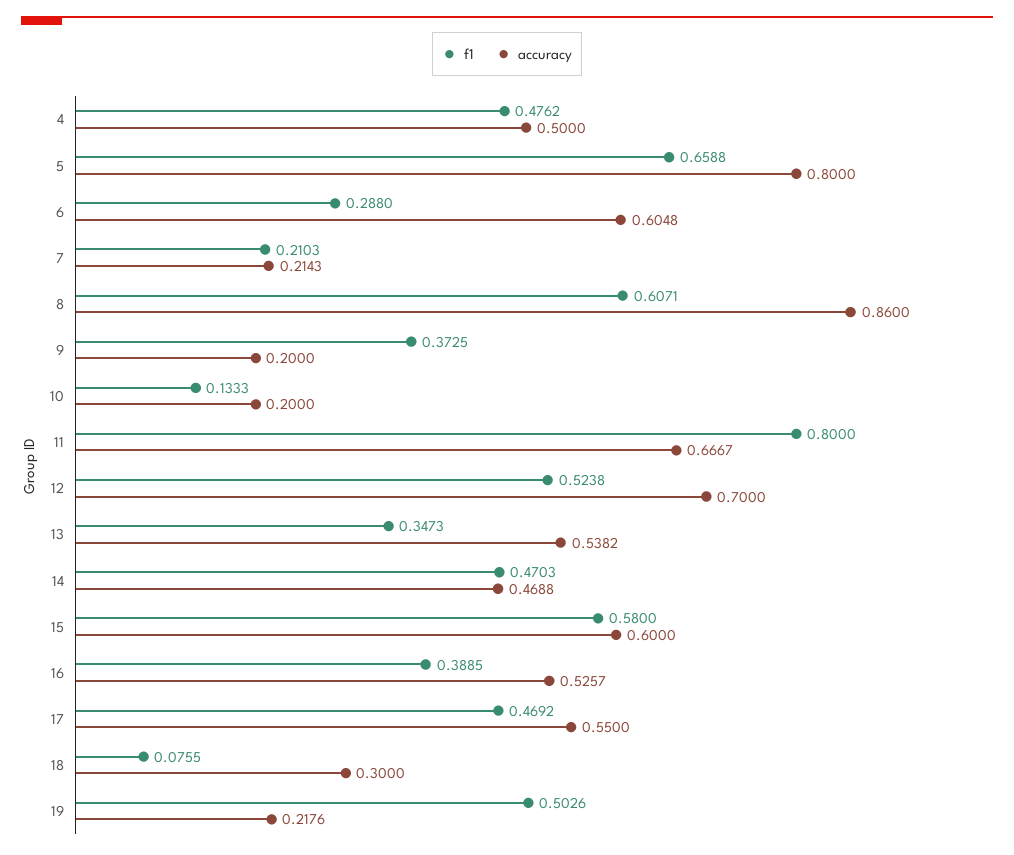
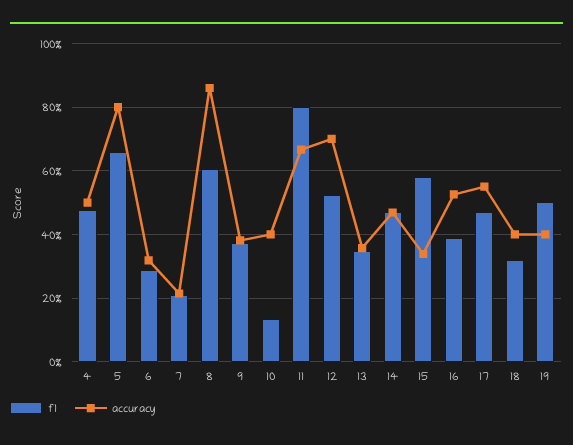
accuracy, 6: 0.6048 -> 0.32
accuracy, 9: 0.2 -> 0.38
accuracy, 10: 0.2 -> 0.4
accuracy, 13: 0.5382 -> 0.36
accuracy, 15: 0.6 -> 0.34
f1, 18: 0.0755 -> 0.32
accuracy, 18: 0.3 -> 0.4
accuracy, 19: 0.2176 -> 0.4

